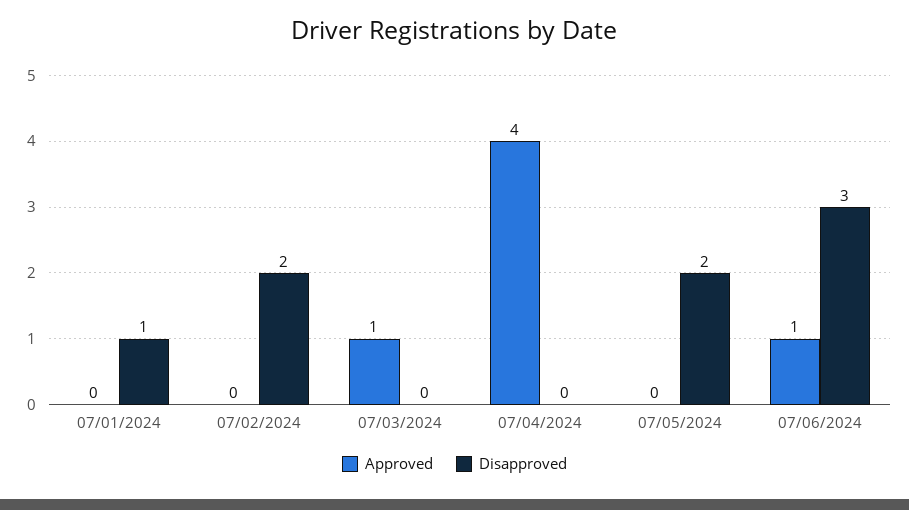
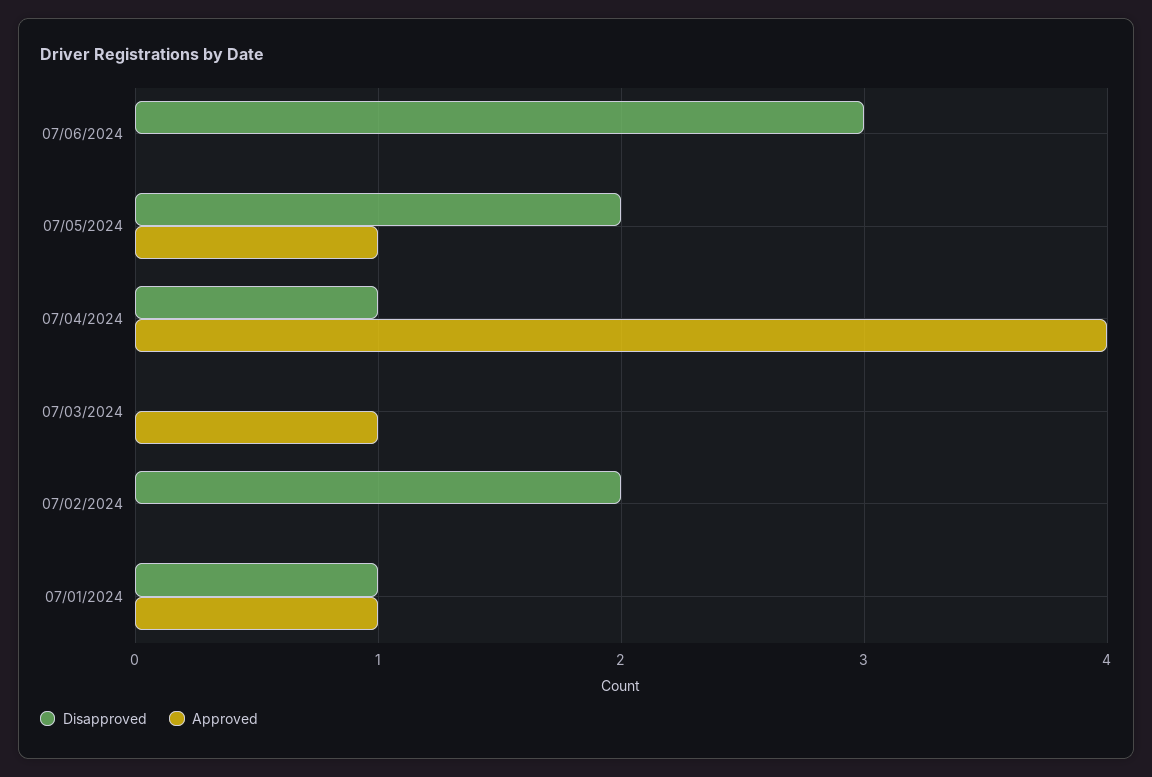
Approved, 07/01/2024: 0 -> 1
Disapproved, 07/04/2024: 0 -> 1
Approved, 07/05/2024: 0 -> 1
Approved, 07/06/2024: 1 -> 0

